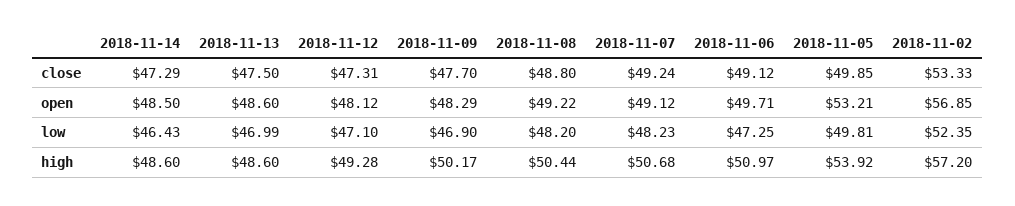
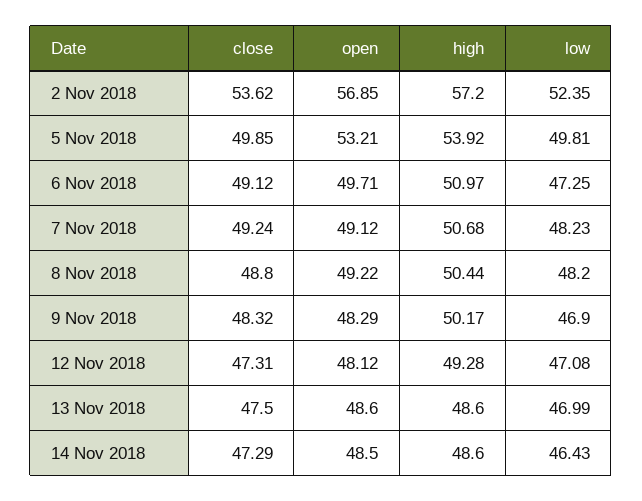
2018-11-09, close: 47.7 -> 48.32
2018-11-02, close: 53.33 -> 53.62
2018-11-12, low: 47.1 -> 47.08

